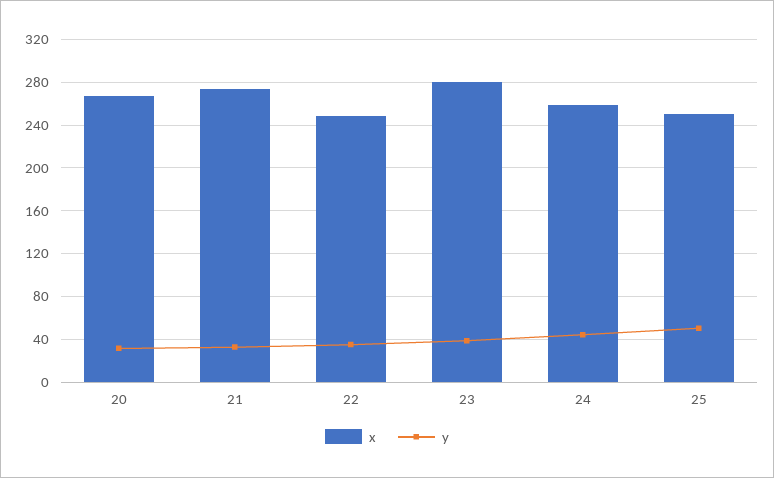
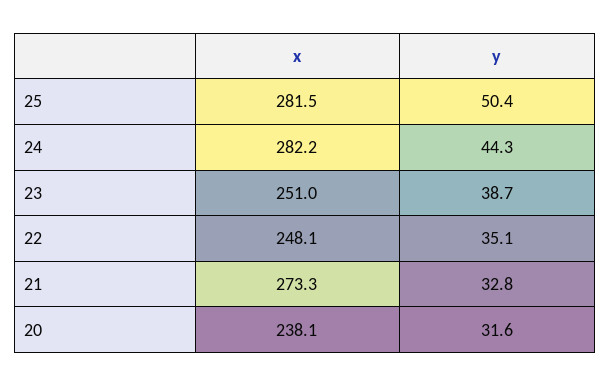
x, 20: 270 -> 238.1
x, 23: 280 -> 251
x, 24: 260 -> 282.2
x, 25: 250 -> 281.5

